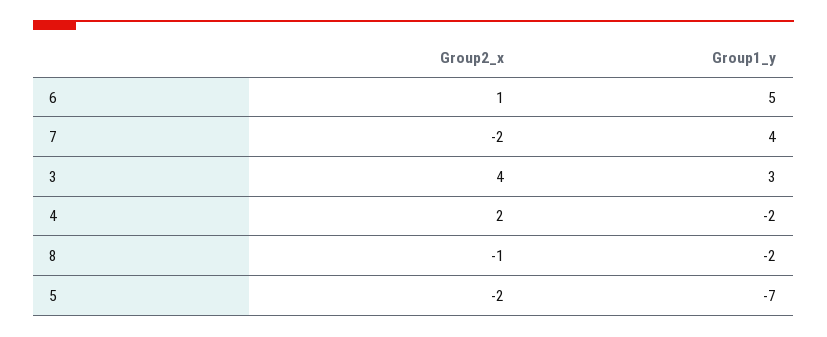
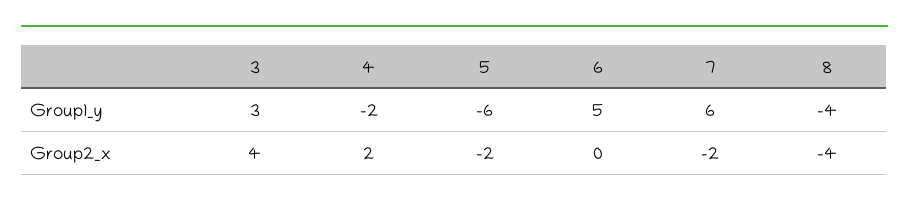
Group2_x, 6: 1 -> 0
Group1_y, 7: 4 -> 6
Group2_x, 8: -1 -> -4
Group1_y, 8: -2 -> -4
Group1_y, 5: -7 -> -6

